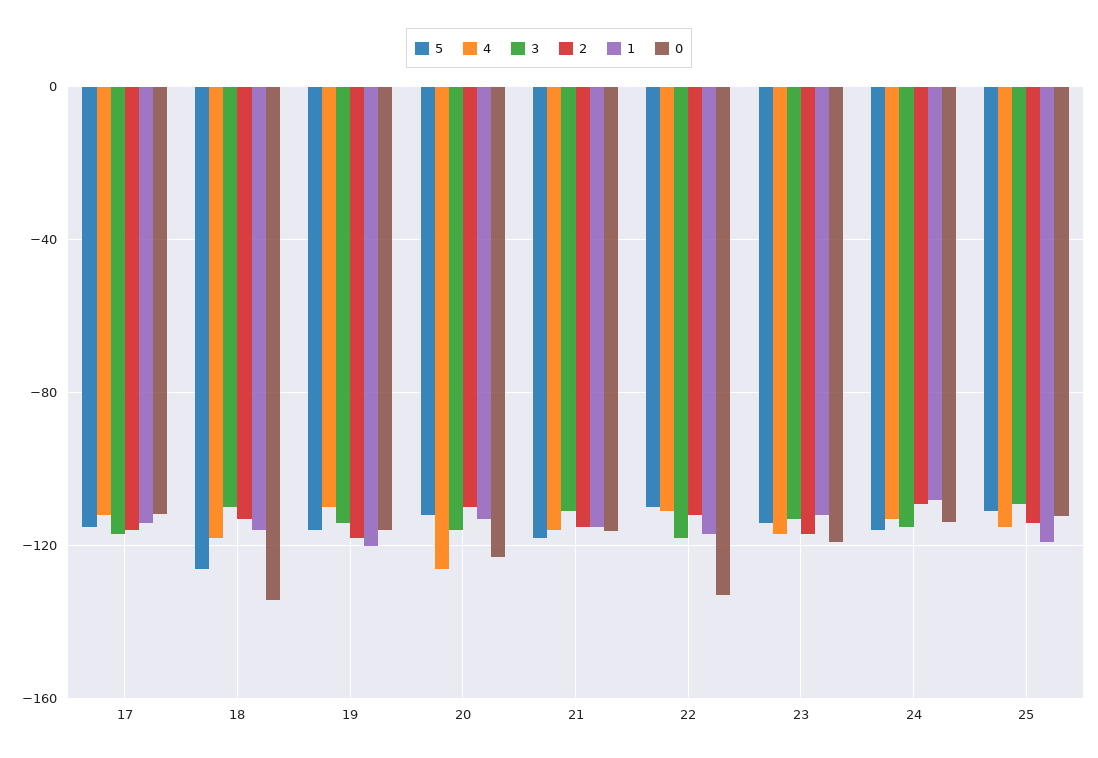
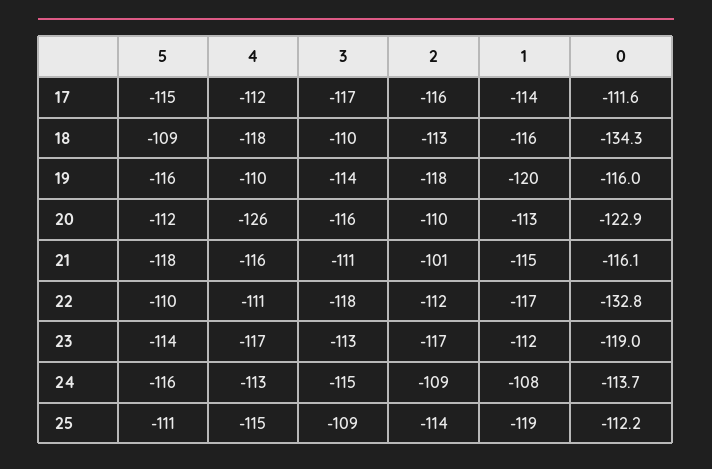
5, 18: -125 -> -109
2, 21: -115 -> -101

